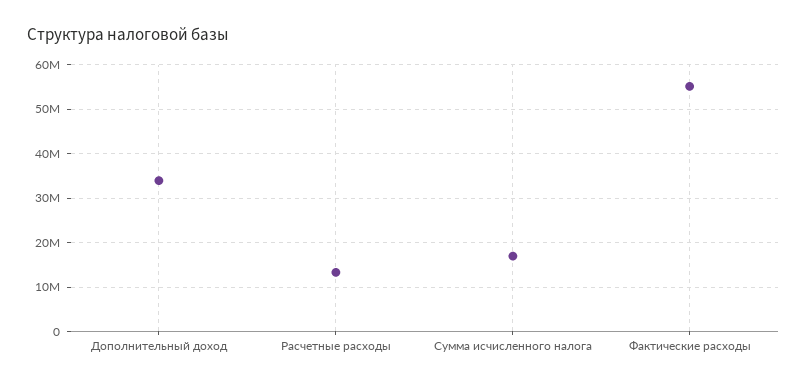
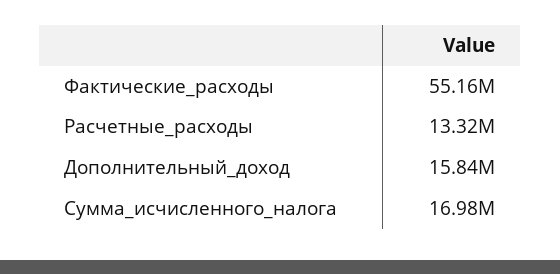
Дополнительный доход: 34000000 -> 15840000

